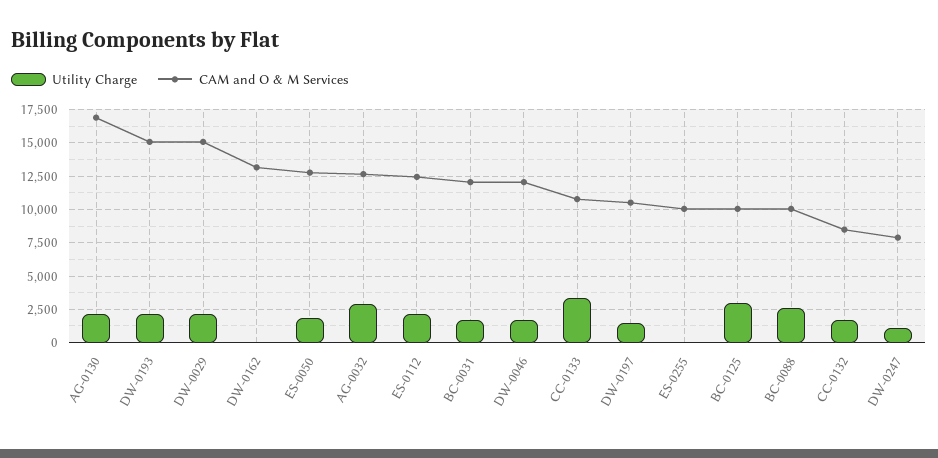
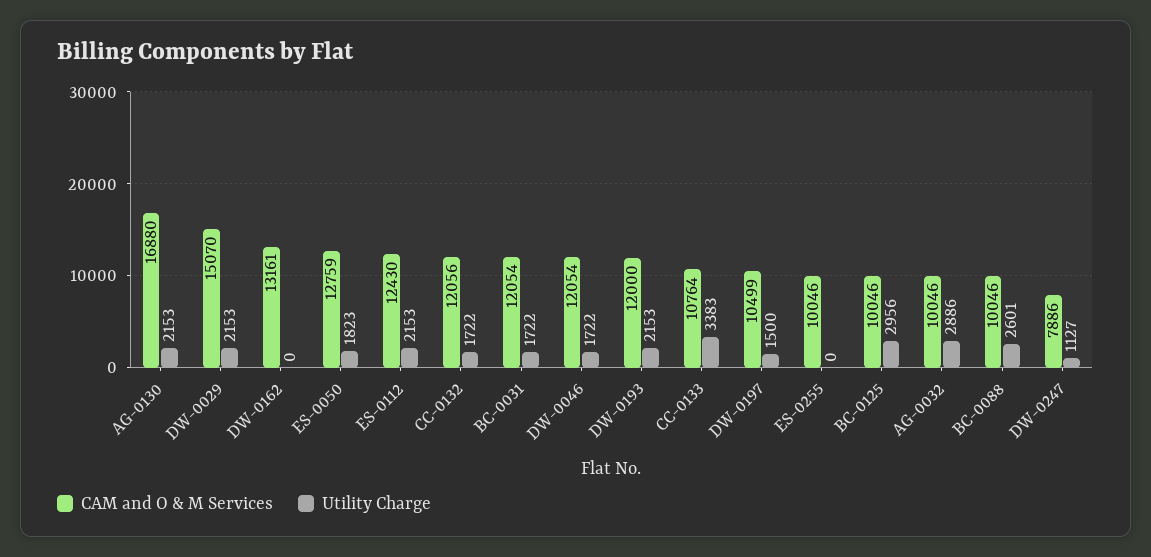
CAM and O & M Services, DW-0193: 15000 -> 12000
CAM and O & M Services, AG-0032: 12500 -> 10046
CAM and O & M Services, CC-0132: 8500 -> 12056

